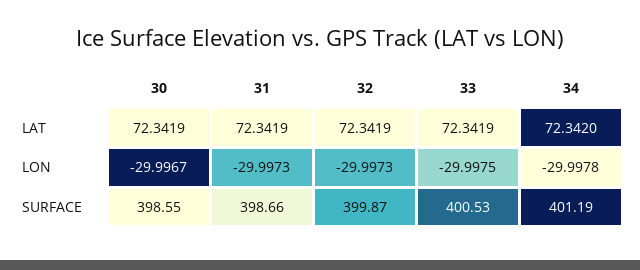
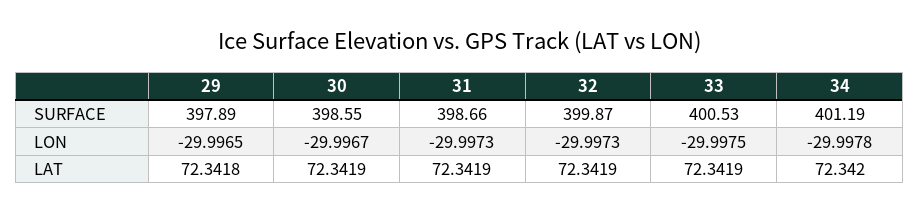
29, SURFACE: none -> 397.89
29, LON: none -> -29.9965
29, LAT: none -> 72.3418

